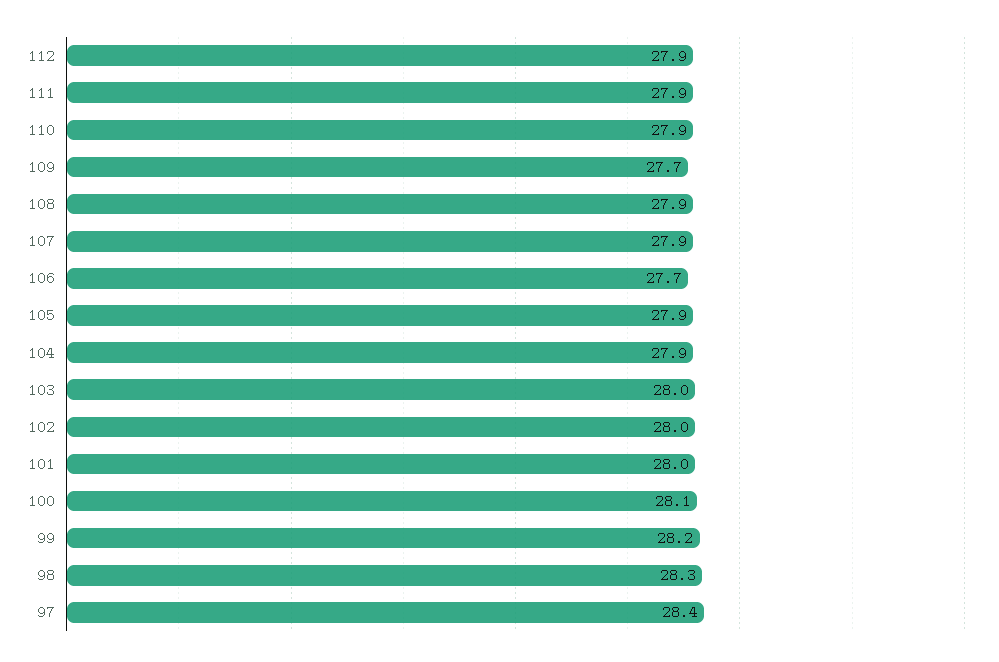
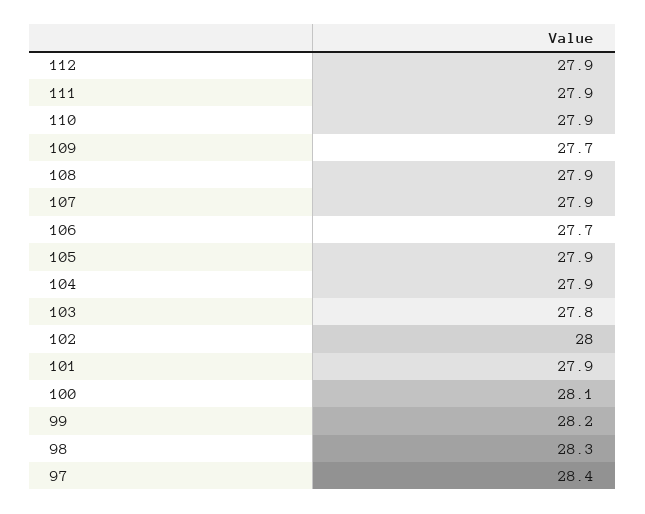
103: 28 -> 27.8
101: 28 -> 27.9

